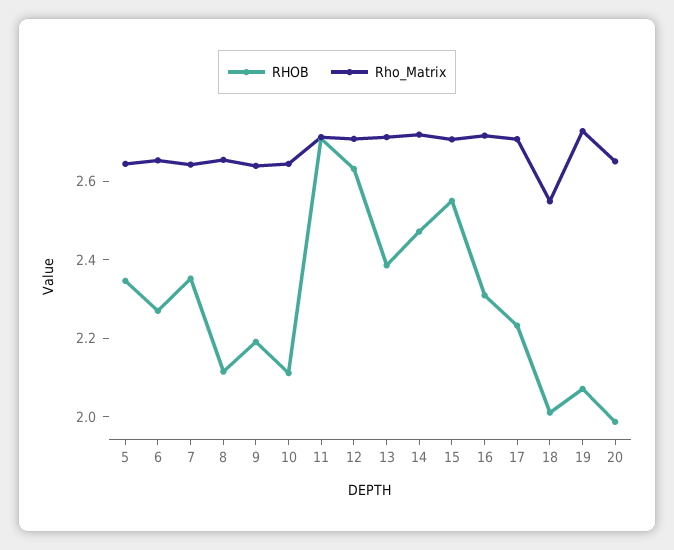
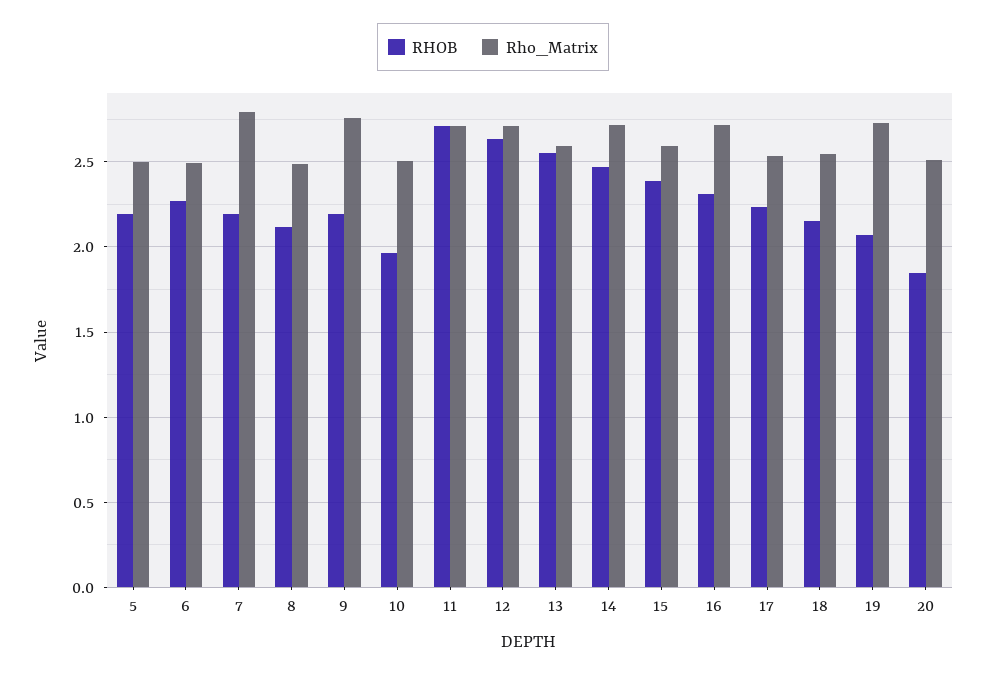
RHOB, 5: 2.35 -> 2.2
Rho_Matrix, 5: 2.65 -> 2.5
Rho_Matrix, 6: 2.65 -> 2.5
RHOB, 7: 2.35 -> 2.2
Rho_Matrix, 7: 2.65 -> 2.8
Rho_Matrix, 8: 2.65 -> 2.5
Rho_Matrix, 9: 2.65 -> 2.75
RHOB, 10: 2.1 -> 1.95
Rho_Matrix, 10: 2.65 -> 2.5
RHOB, 13: 2.4 -> 2.55
Rho_Matrix, 13: 2.7 -> 2.6
RHOB, 15: 2.55 -> 2.4
Rho_Matrix, 15: 2.7 -> 2.6
Rho_Matrix, 17: 2.7 -> 2.55
RHOB, 18: 2 -> 2.15
RHOB, 20: 2 -> 1.85
Rho_Matrix, 20: 2.65 -> 2.5

